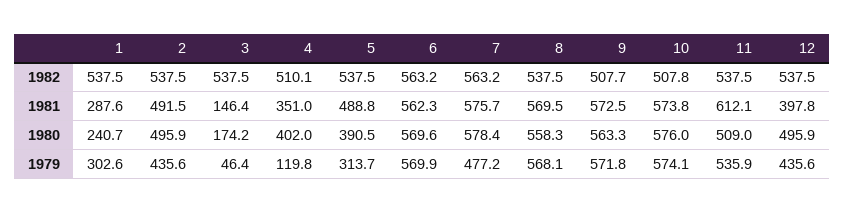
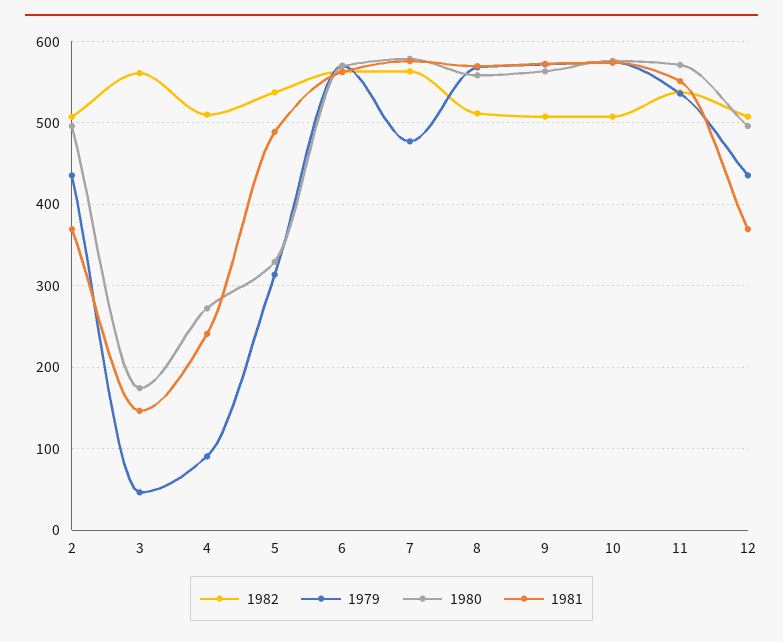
1982, 1: 537.5 -> none
1982, 2: 537.5 -> 510
1982, 3: 537.5 -> 560
1982, 8: 537.5 -> 510
1982, 12: 537.5 -> 510
1981, 1: 287.6 -> none
1981, 2: 491.5 -> 370
1981, 4: 351 -> 240
1981, 11: 612.1 -> 550
1981, 12: 397.8 -> 370
1980, 1: 240.7 -> none
1980, 4: 402 -> 270
1980, 5: 390.5 -> 330
1980, 11: 509 -> 570
1979, 1: 302.6 -> none
1979, 4: 119.8 -> 90

